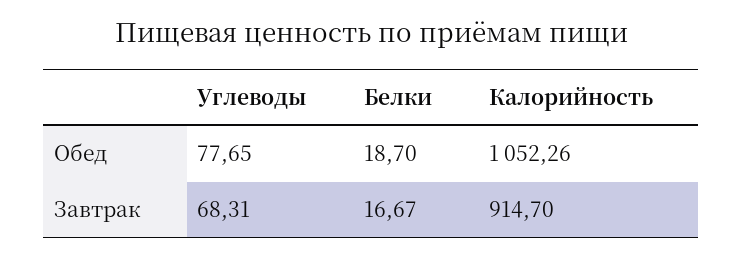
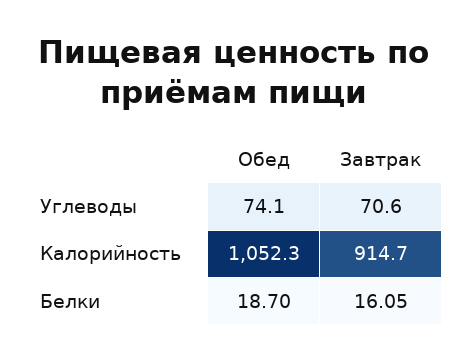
Углеводы, Обед: 77.65 -> 74.1
Углеводы, Завтрак: 68.31 -> 70.6
Белки, Завтрак: 16.67 -> 16.05

